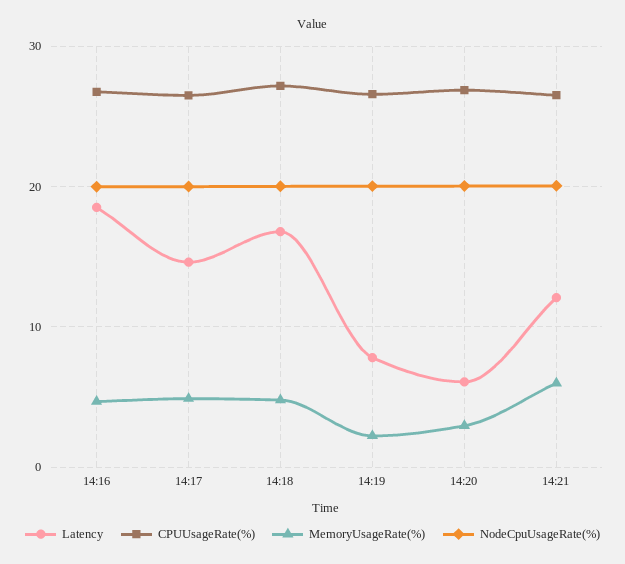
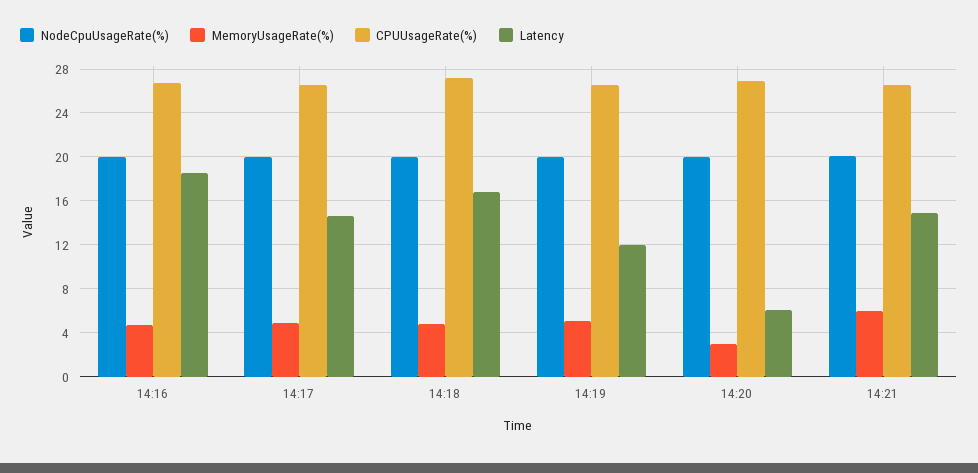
Latency, 14:19: 8 -> 12
MemoryUsageRate(%), 14:19: 2 -> 5
Latency, 14:21: 12 -> 15

